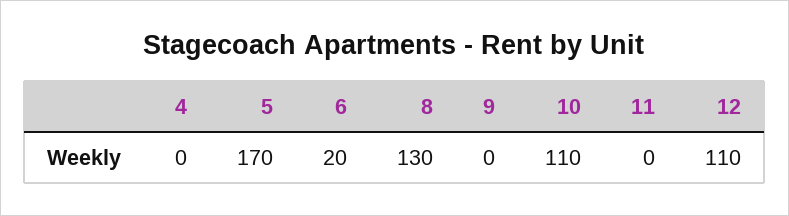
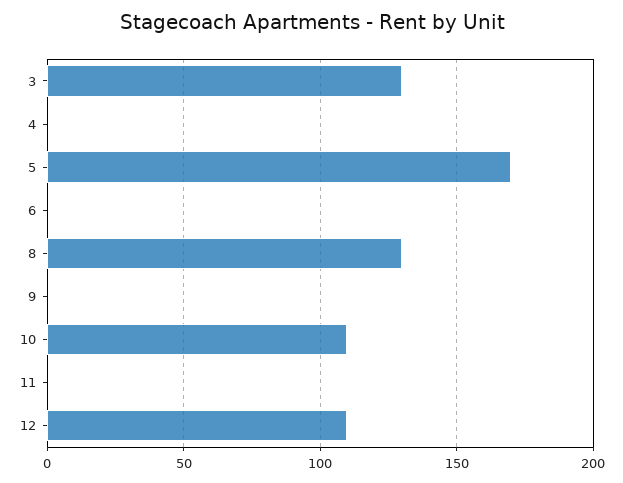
6: 20 -> 0
3: none -> 130

